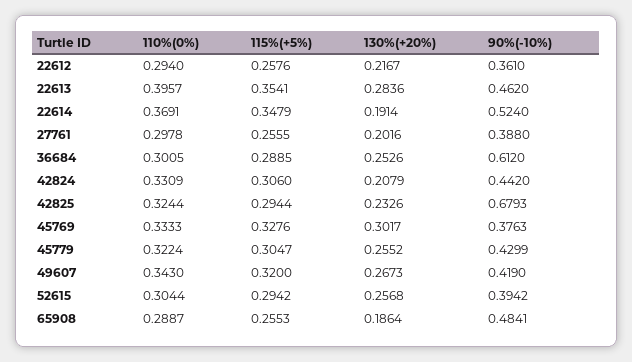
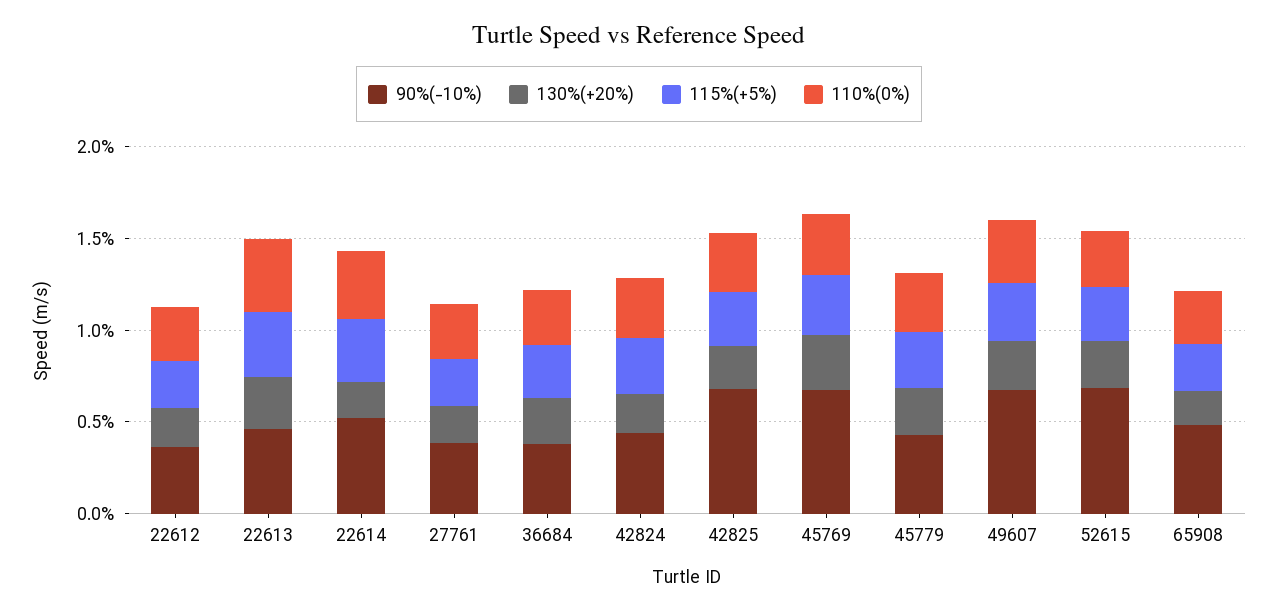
90%(-10%), 36684: 0.612 -> 0.4
90%(-10%), 45769: 0.3763 -> 0.7
90%(-10%), 49607: 0.419 -> 0.7
90%(-10%), 52615: 0.3942 -> 0.7

